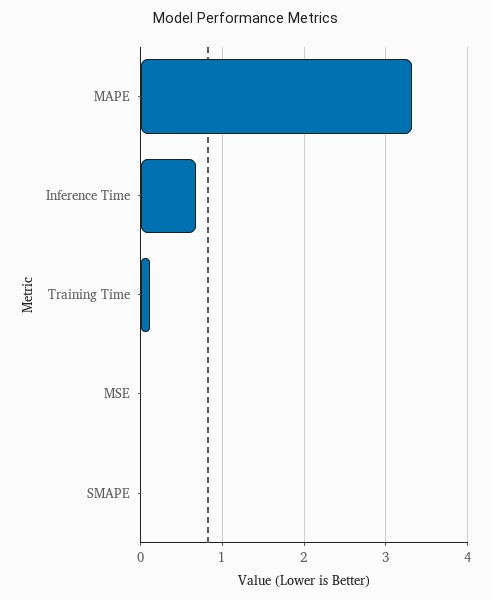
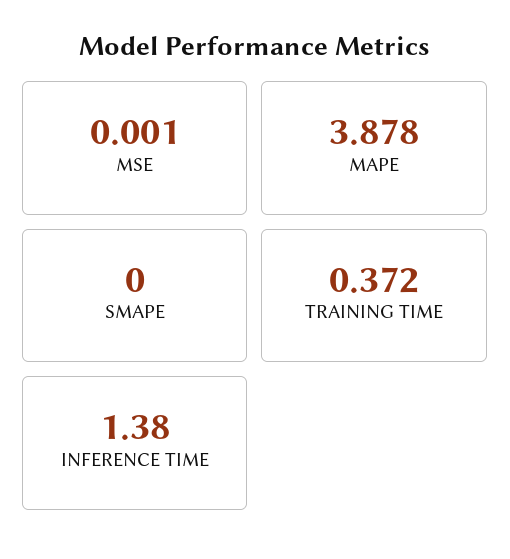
MAPE: 3.3 -> 3.878
Inference Time: 0.7 -> 1.38
Training Time: 0.1 -> 0.372

